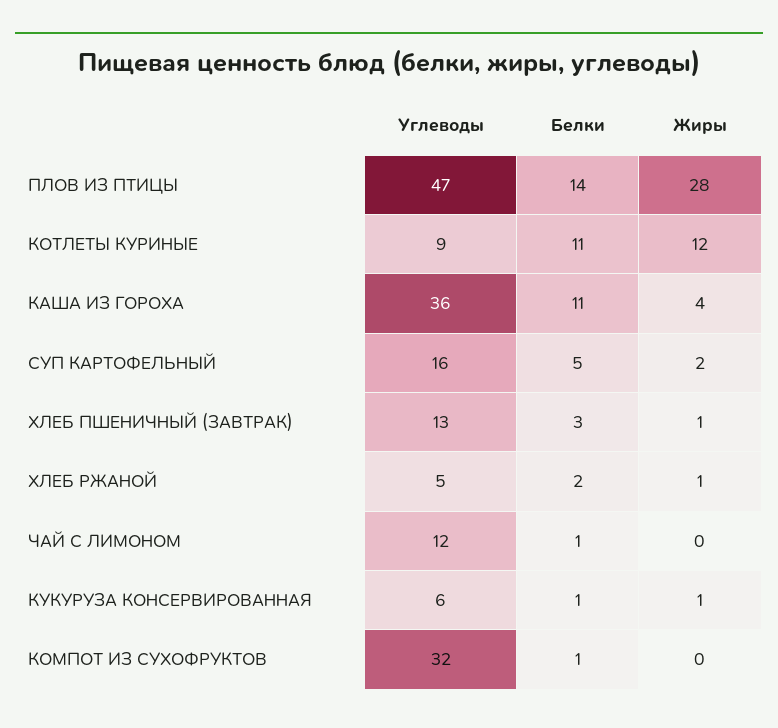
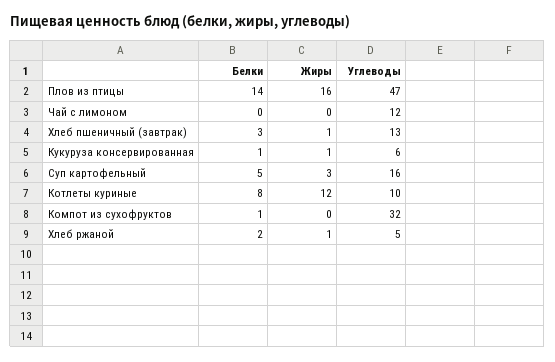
Жиры, ПЛОВ ИЗ ПТИЦЫ: 28 -> 16
Углеводы, КОТЛЕТЫ КУРИНЫЕ: 9 -> 10
Белки, КОТЛЕТЫ КУРИНЫЕ: 11 -> 8
Углеводы, КАША ИЗ ГОРОХА: 36 -> none
Белки, КАША ИЗ ГОРОХА: 11 -> none
Жиры, КАША ИЗ ГОРОХА: 4 -> none
Жиры, СУП КАРТОФЕЛЬНЫЙ: 2 -> 3
Белки, ЧАЙ С ЛИМОНОМ: 1 -> 0

